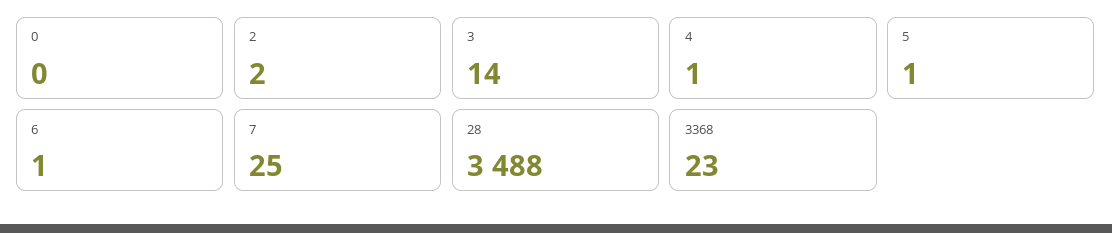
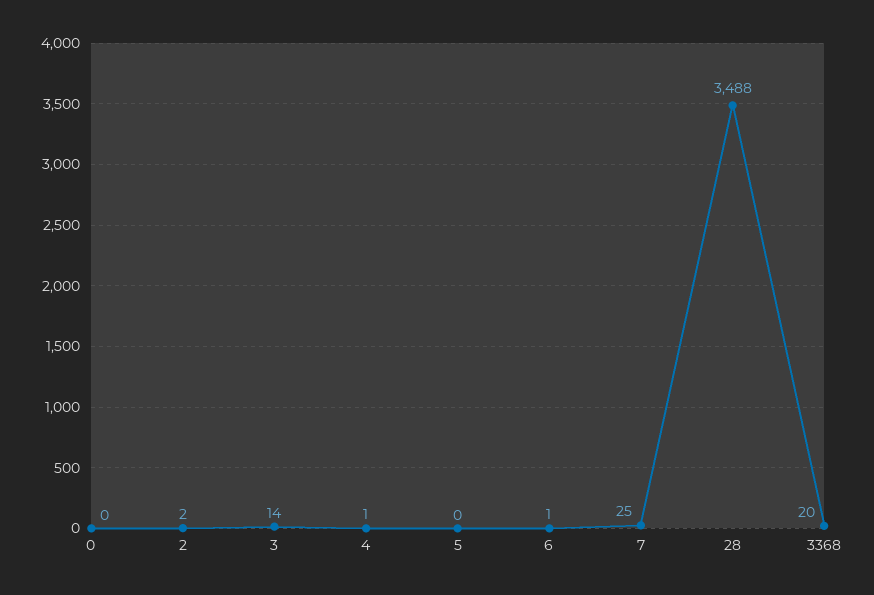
5: 1 -> 0
3368: 23 -> 20

